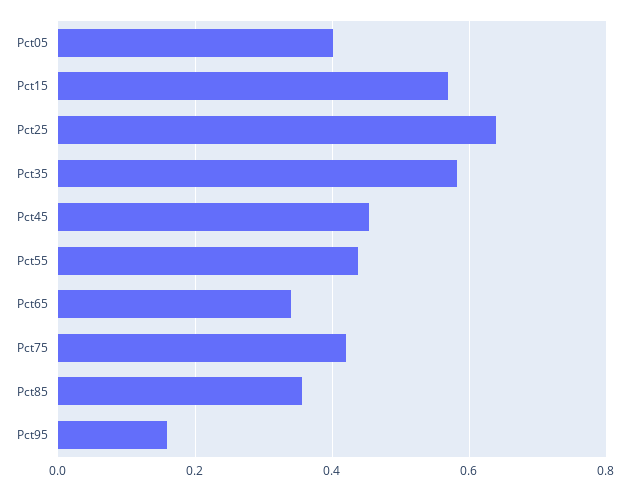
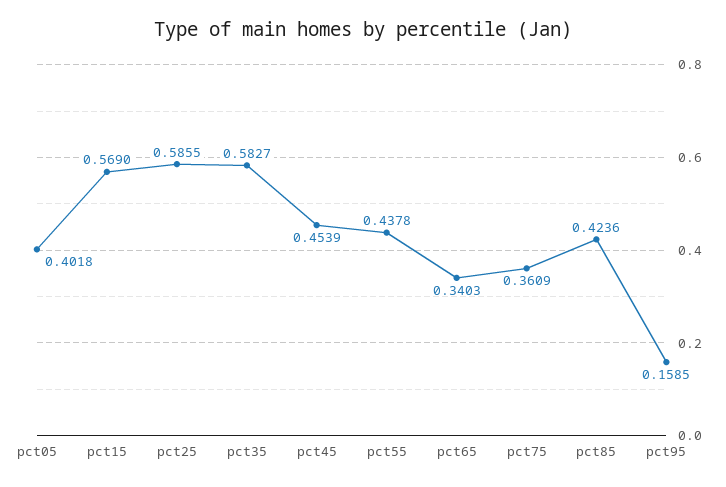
Pct25: 0.64 -> 0.5855
Pct75: 0.42 -> 0.3609
Pct85: 0.36 -> 0.4236

